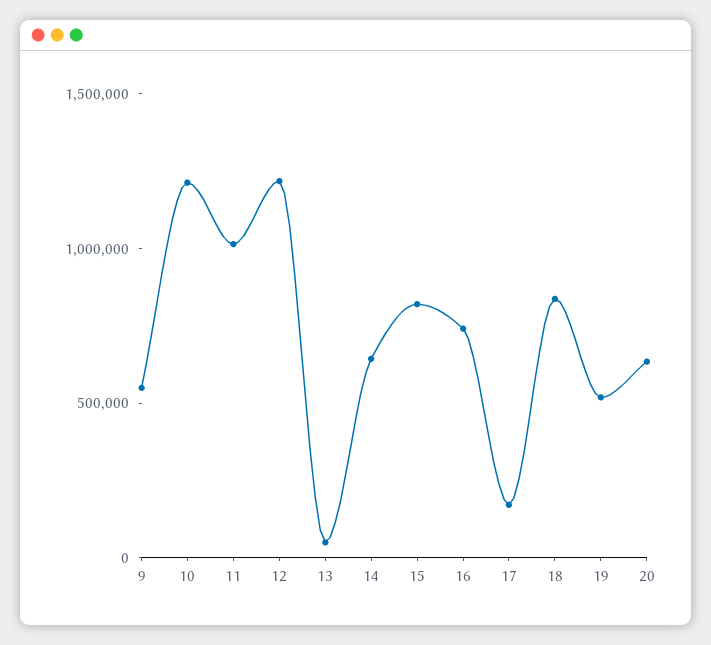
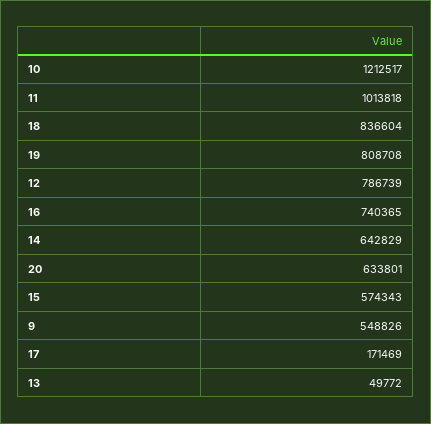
12: 1200000 -> 786739
15: 800000 -> 574343
19: 500000 -> 808708

